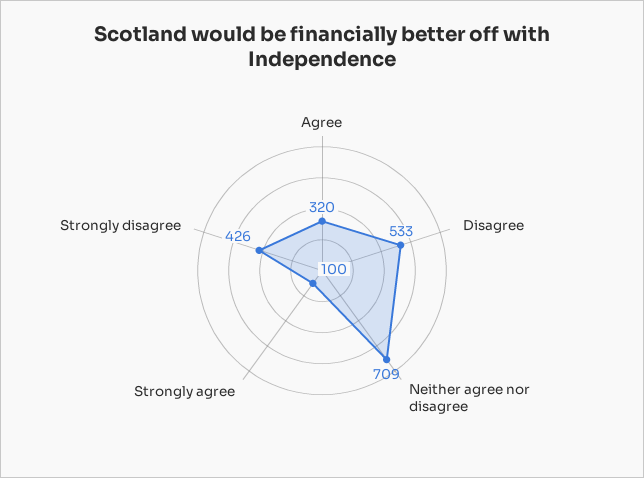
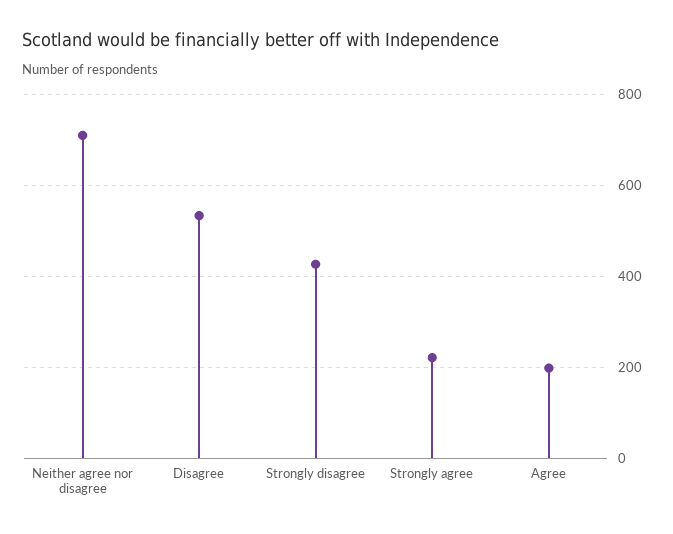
Agree: 320 -> 200
Strongly agree: 100 -> 220

